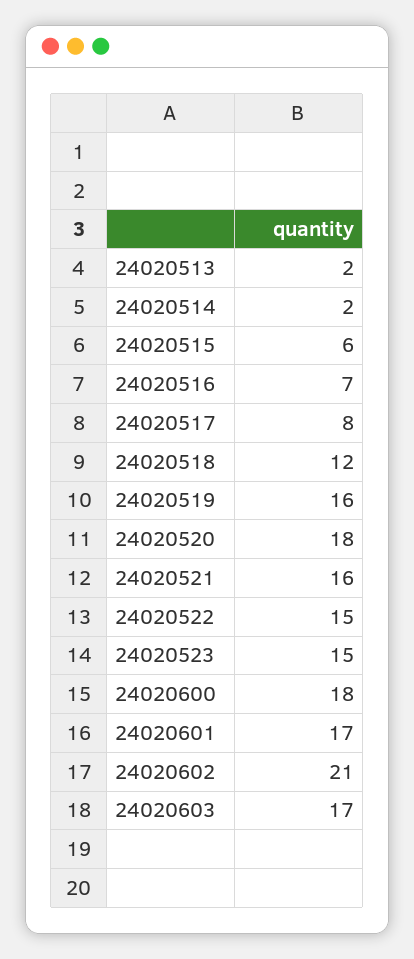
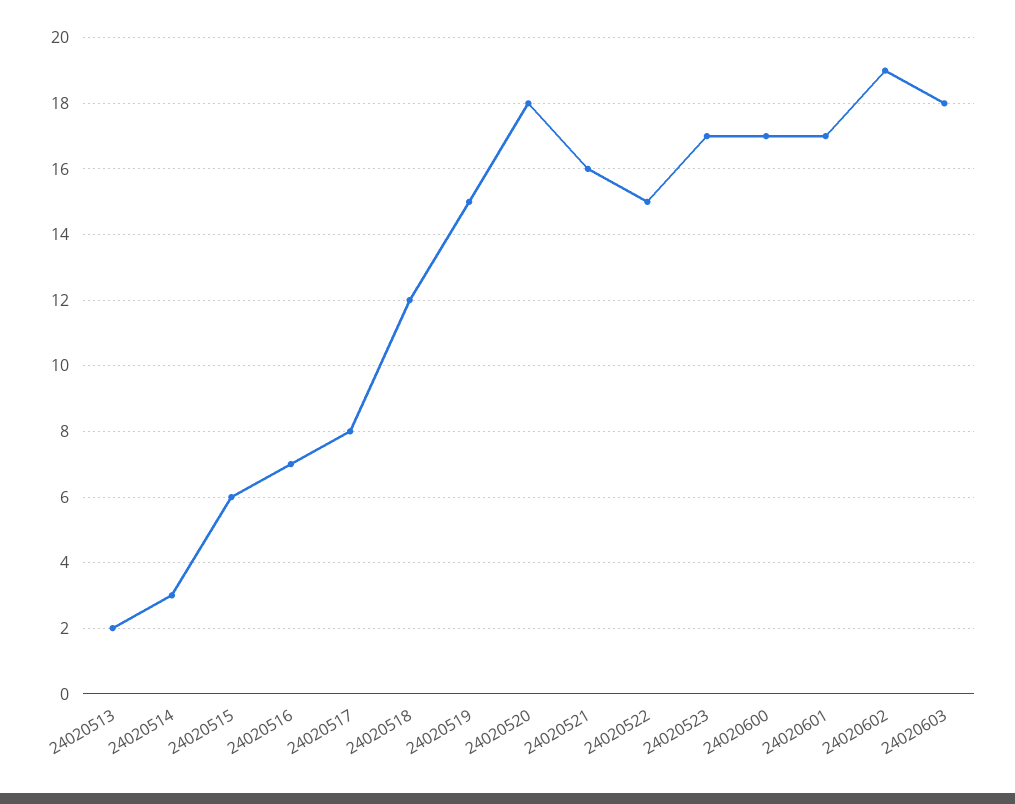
24020514: 2 -> 3
24020519: 16 -> 15
24020523: 15 -> 17
24020600: 18 -> 17
24020602: 21 -> 19
24020603: 17 -> 18

